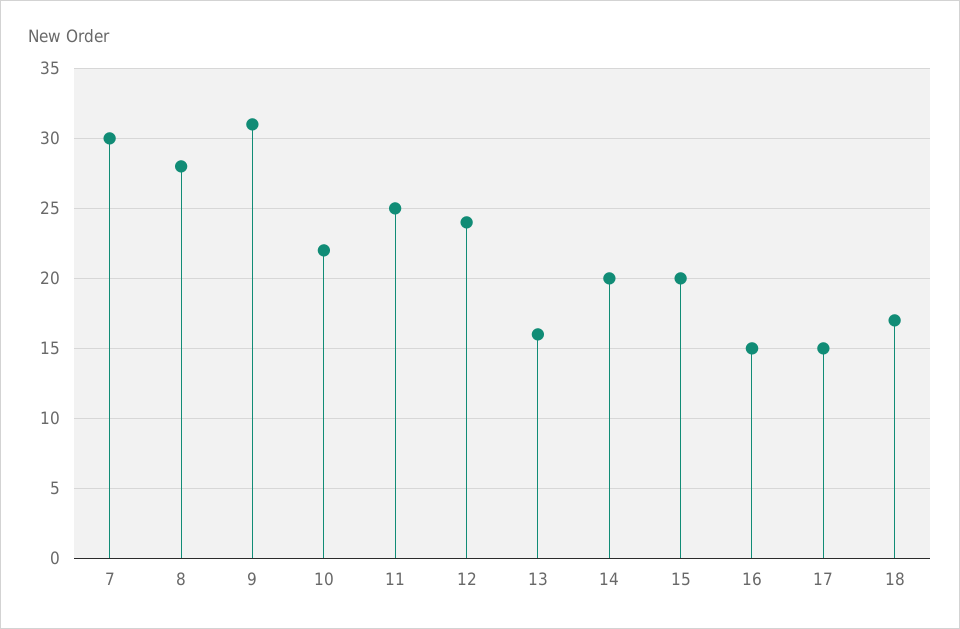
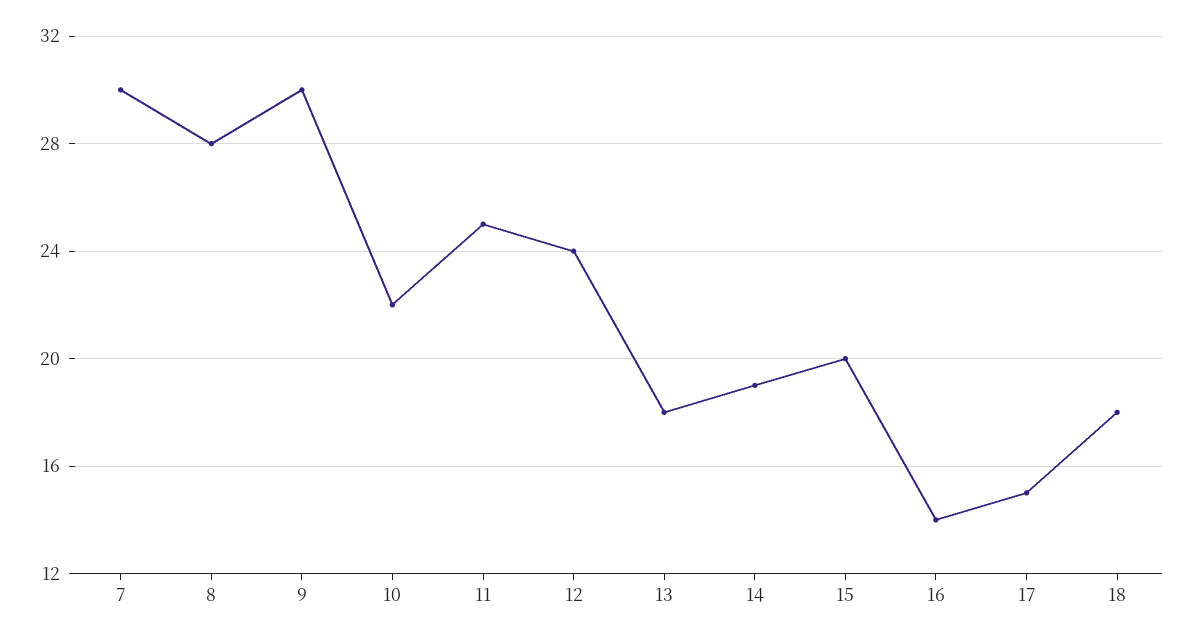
9: 31 -> 30
13: 16 -> 18
14: 20 -> 19
16: 15 -> 14
18: 17 -> 18

